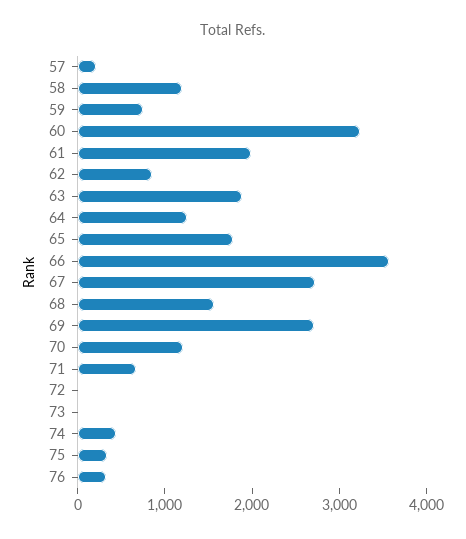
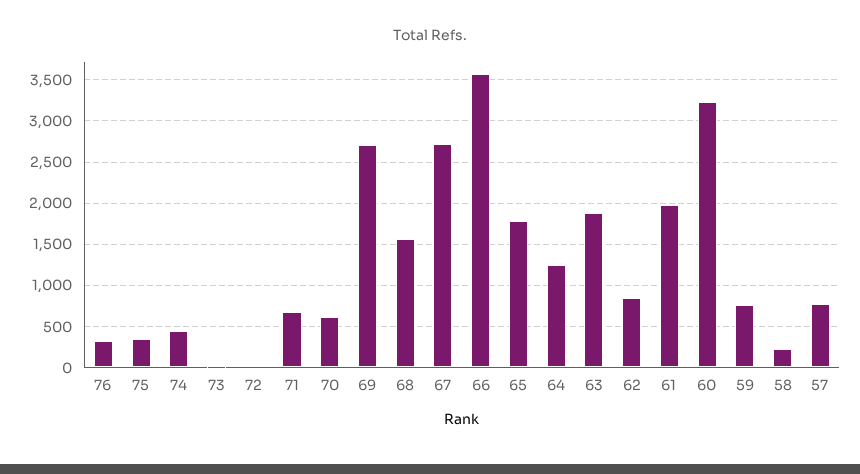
57: 200 -> 800
58: 1200 -> 200
70: 1200 -> 600

